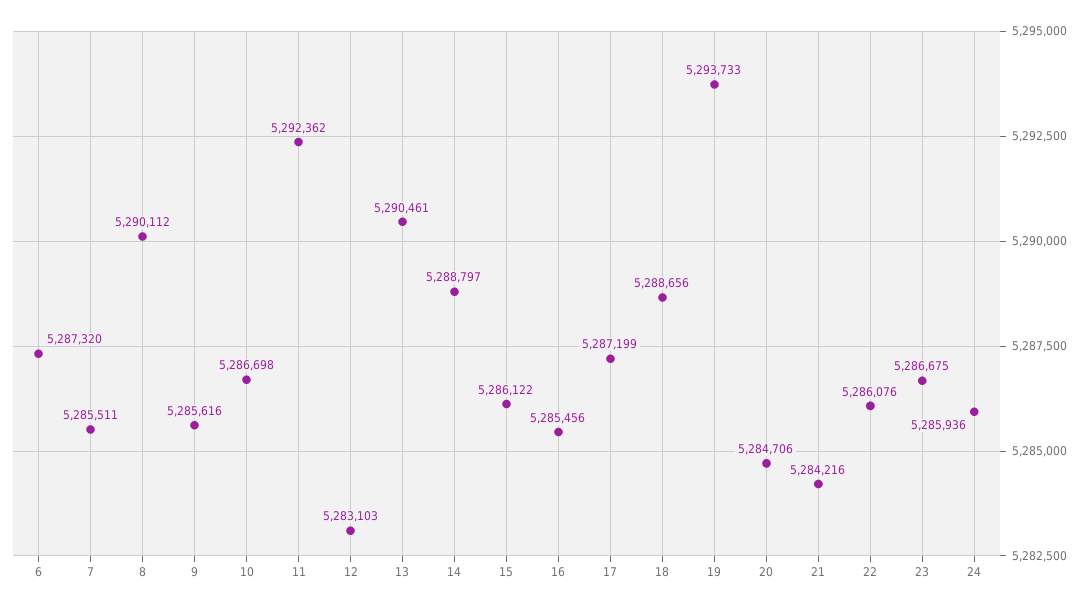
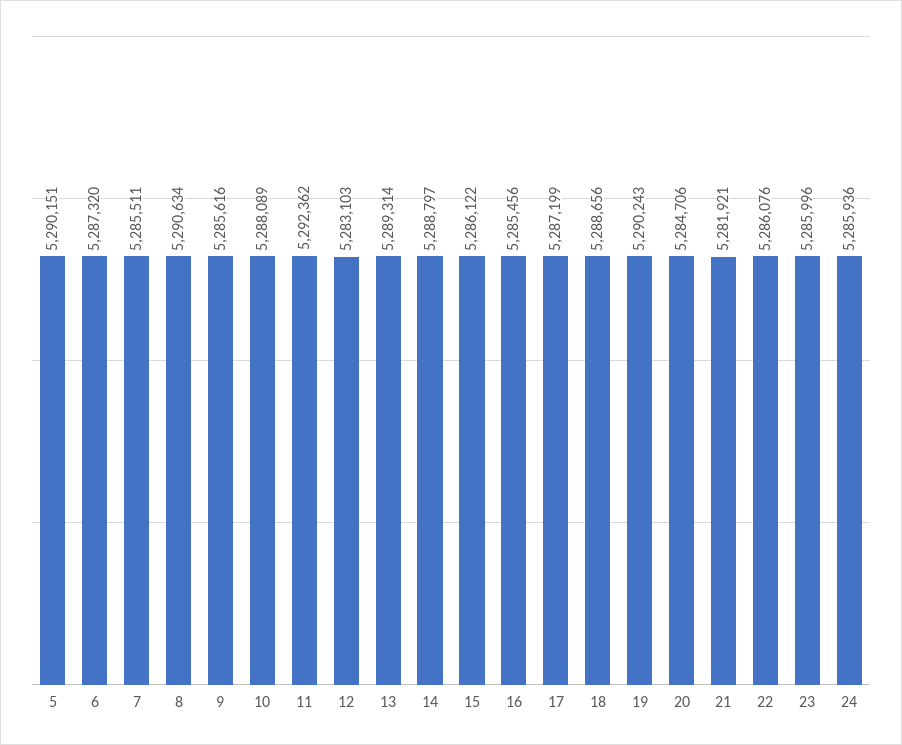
8: 5290112 -> 5290634
10: 5286698 -> 5288089
13: 5290461 -> 5289314
19: 5293733 -> 5290243
21: 5284216 -> 5281921
23: 5286675 -> 5285996
5: none -> 5290151

